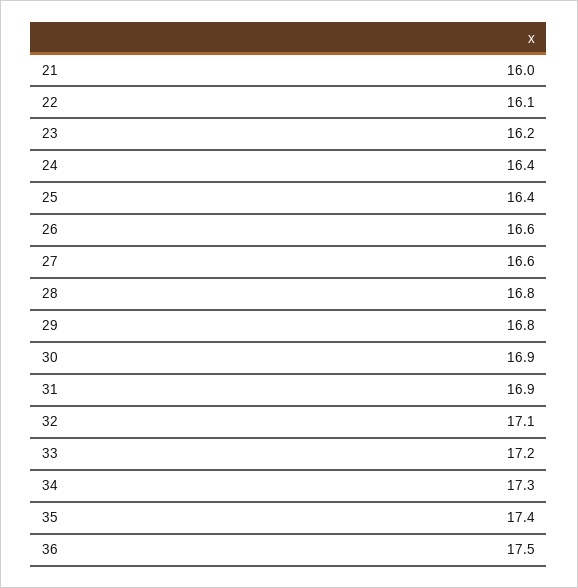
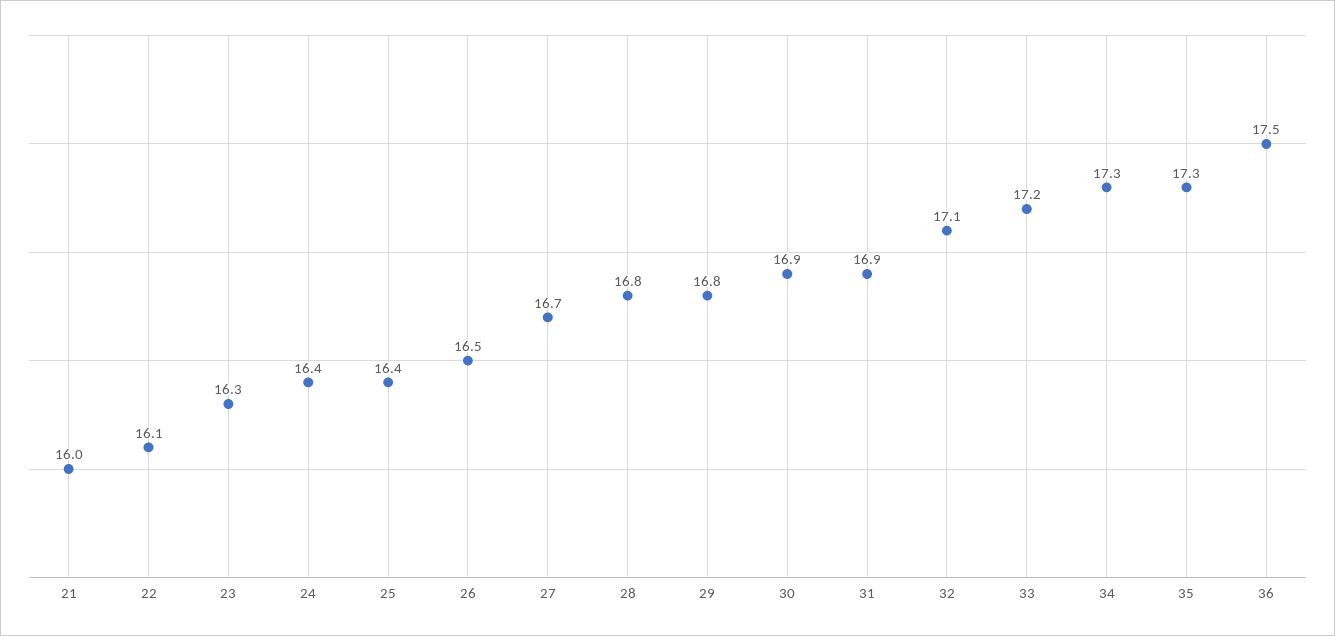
23: 16.2 -> 16.3
26: 16.6 -> 16.5
27: 16.6 -> 16.7
35: 17.4 -> 17.3

